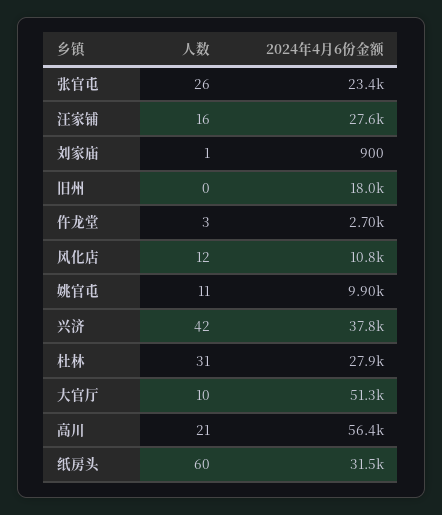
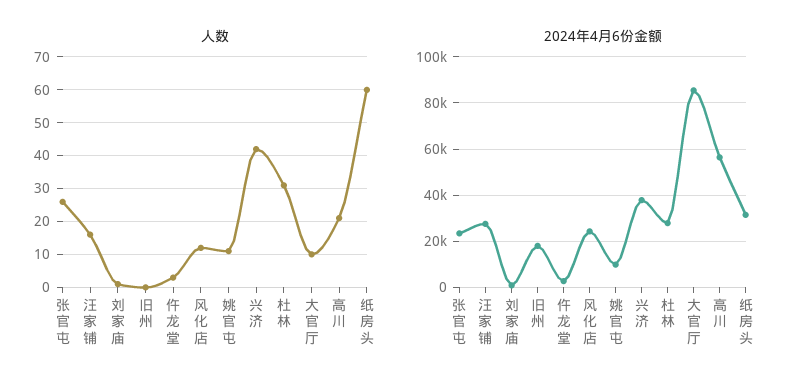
2024年4月6份金额, 风化店: 10800 -> 25000
2024年4月6份金额, 大官厅: 51300 -> 85000

